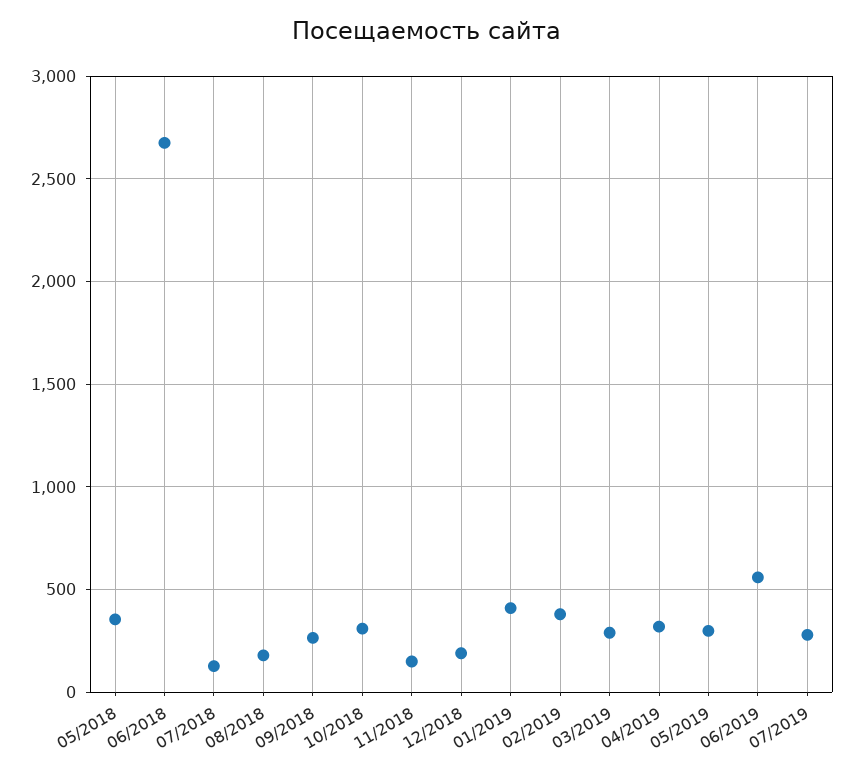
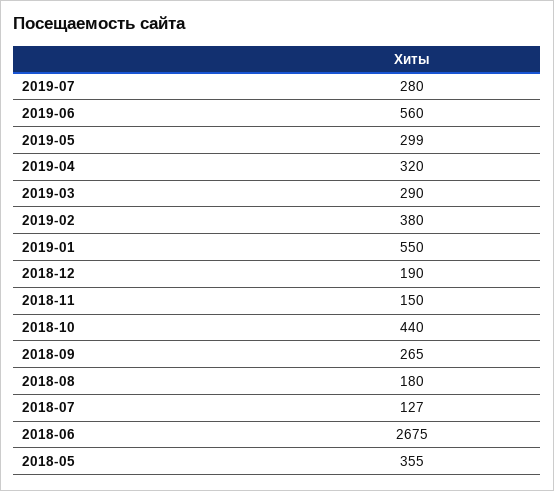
10/2018: 300 -> 440
01/2019: 400 -> 550

